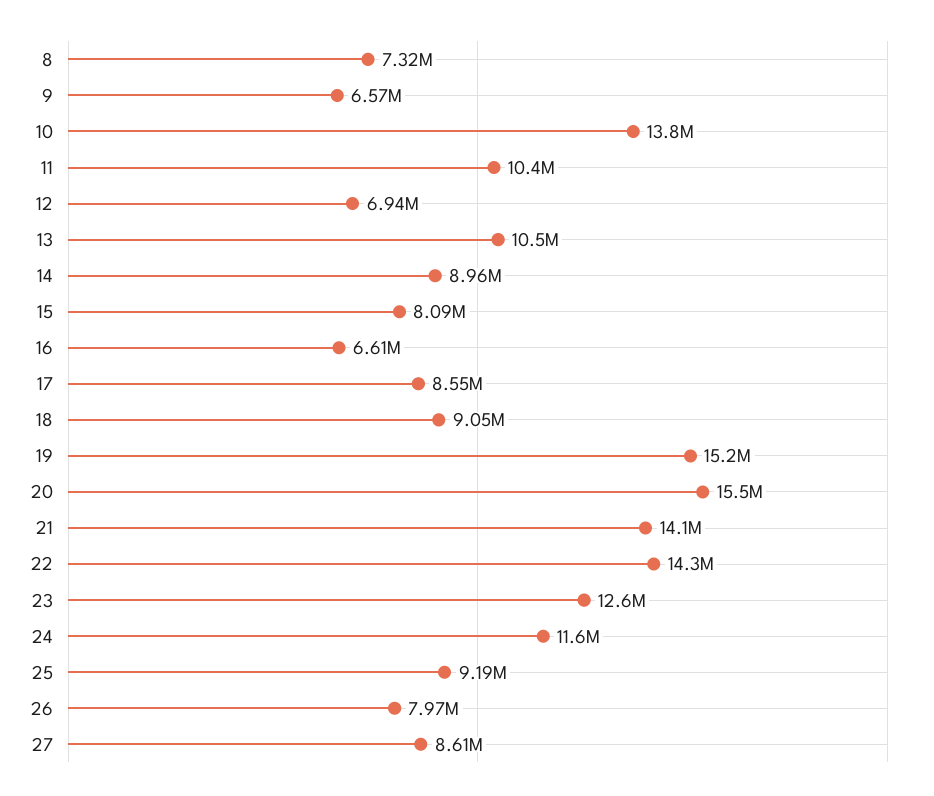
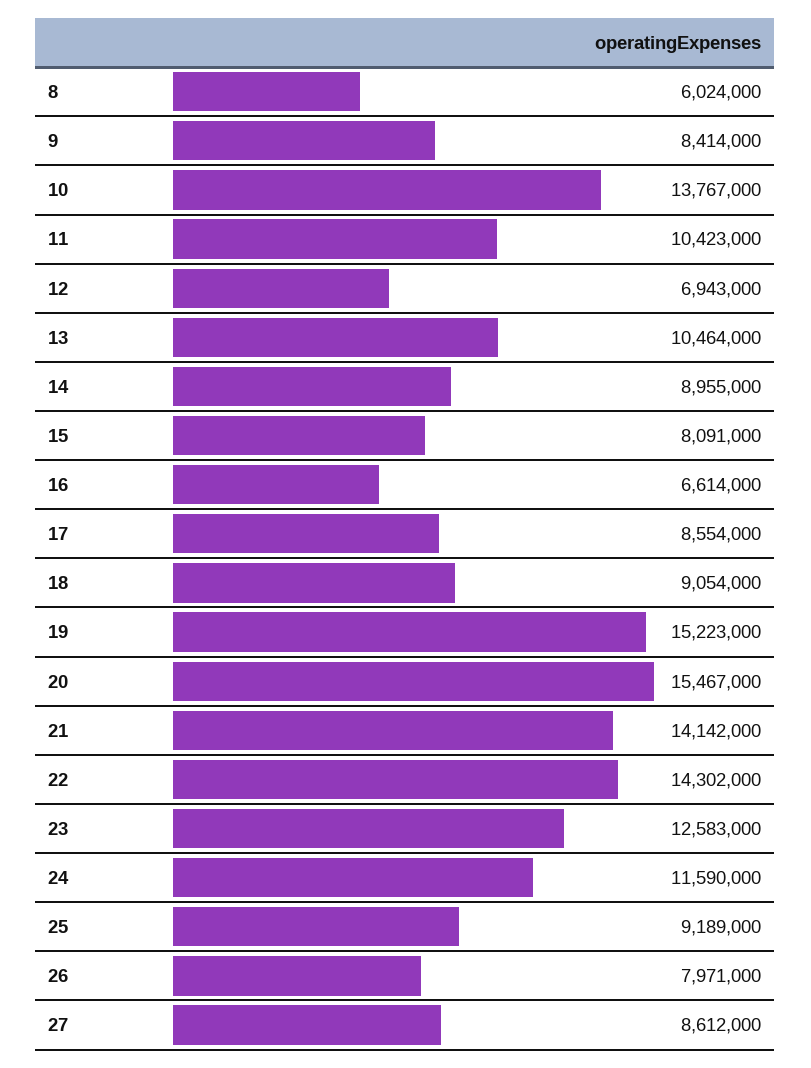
8: 7320000 -> 6024000
9: 6570000 -> 8414000

